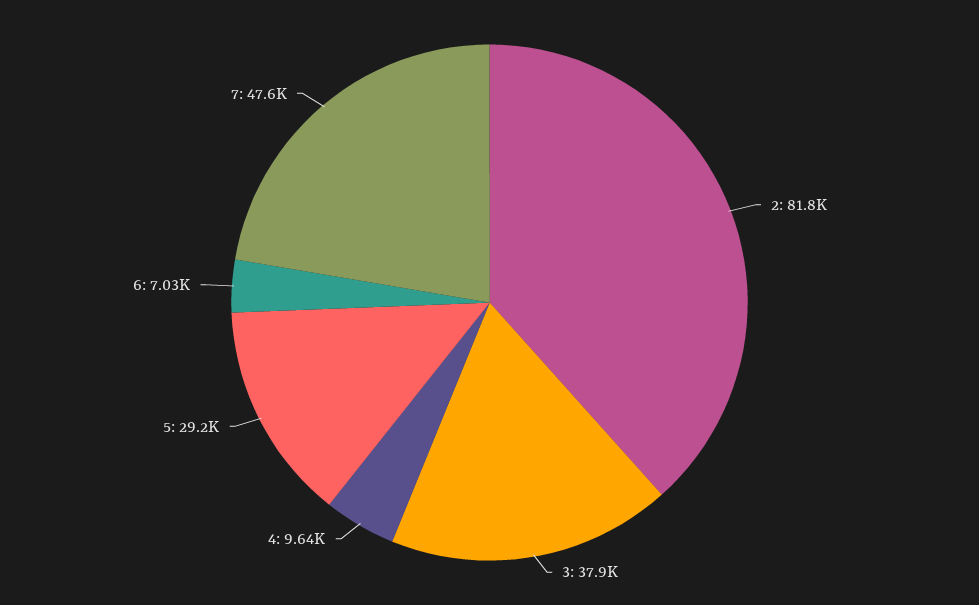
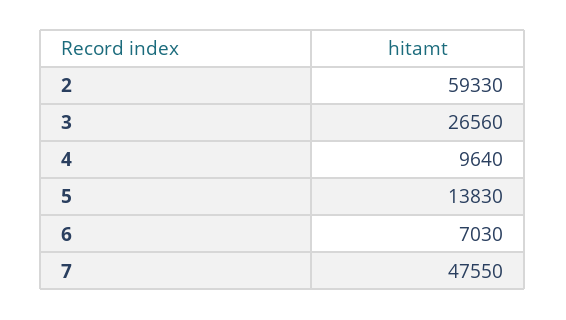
2: 81800 -> 59330
3: 37900 -> 26560
5: 29200 -> 13830

